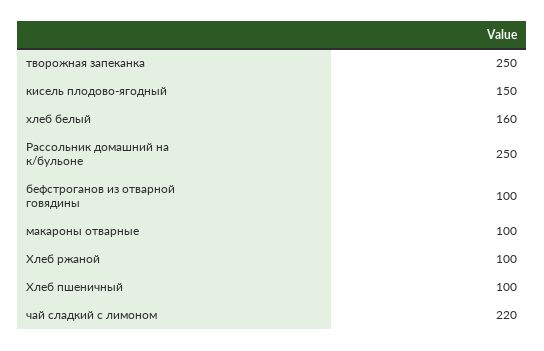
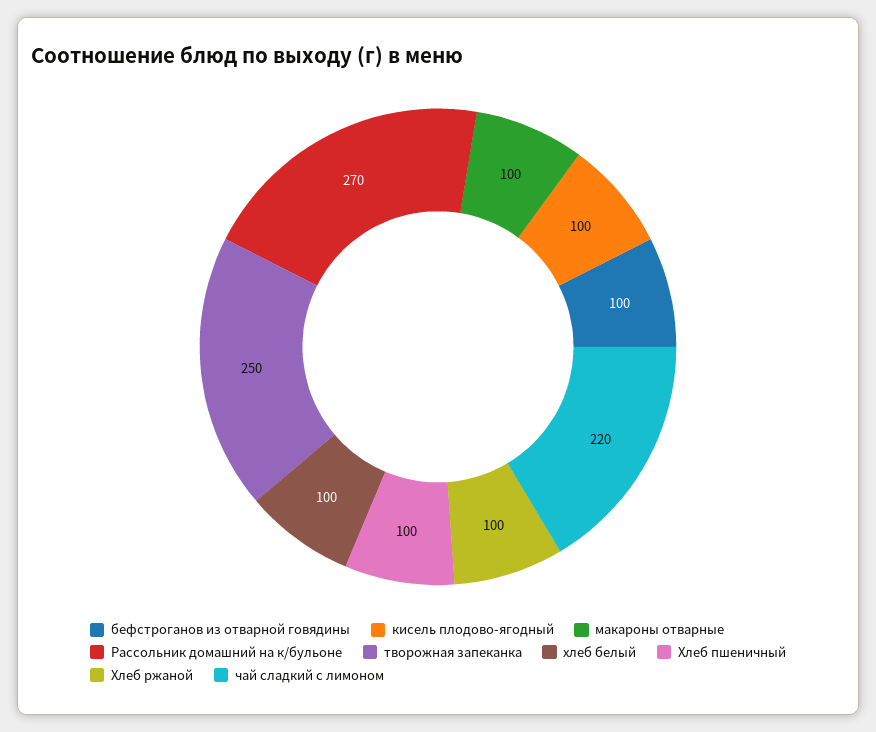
кисель плодово-ягодный: 150 -> 100
хлеб белый: 160 -> 100
Рассольник домашний на к/бульоне: 250 -> 270

